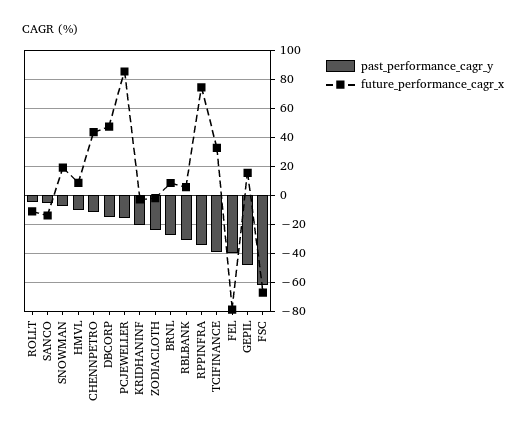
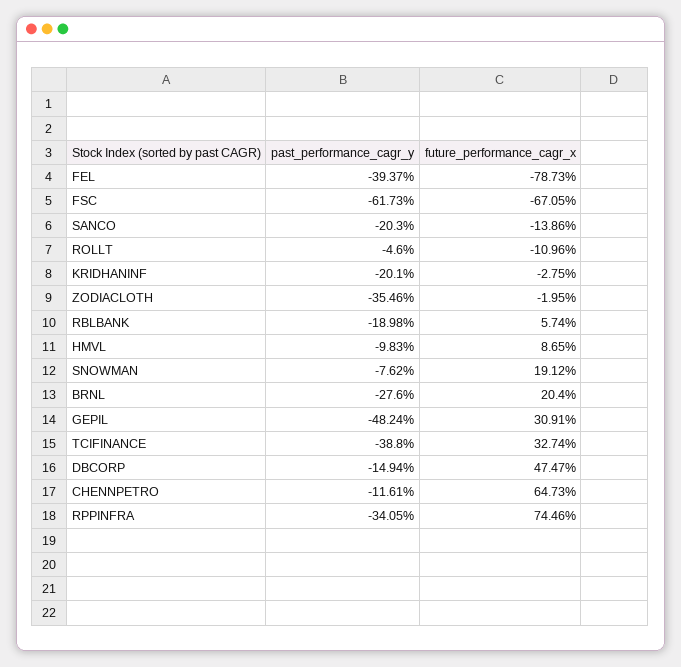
past_performance_cagr_y, SANCO: -5 -> -20.3
future_performance_cagr_x, CHENNPETRO: 45 -> 64.73
past_performance_cagr_y, PCJEWELLER: -15 -> none
future_performance_cagr_x, PCJEWELLER: 85 -> none
past_performance_cagr_y, ZODIACLOTH: -25 -> -35.46
future_performance_cagr_x, BRNL: 10 -> 20.4
past_performance_cagr_y, RBLBANK: -30 -> -18.98
future_performance_cagr_x, GEPIL: 15 -> 30.91

